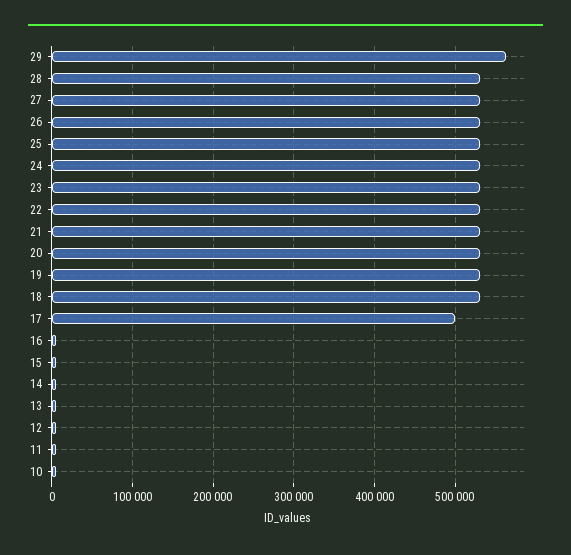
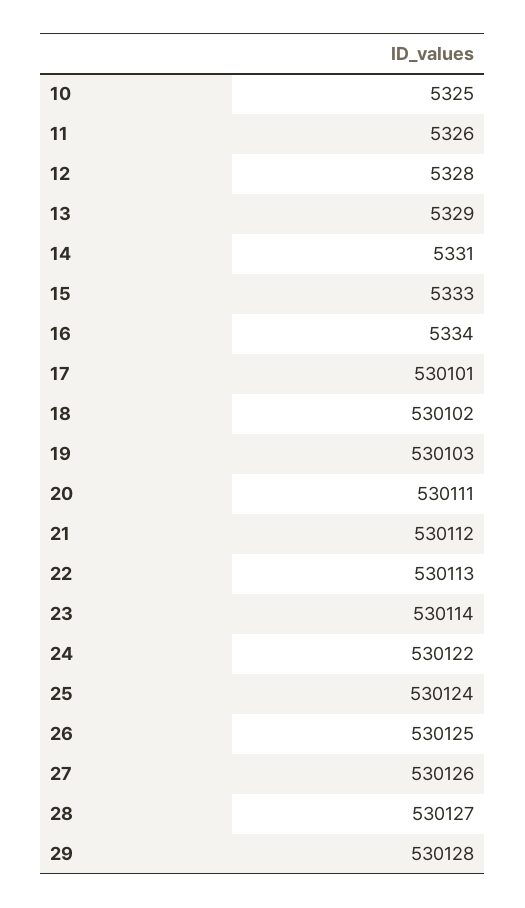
29: 560000 -> 530128
17: 500000 -> 530101

